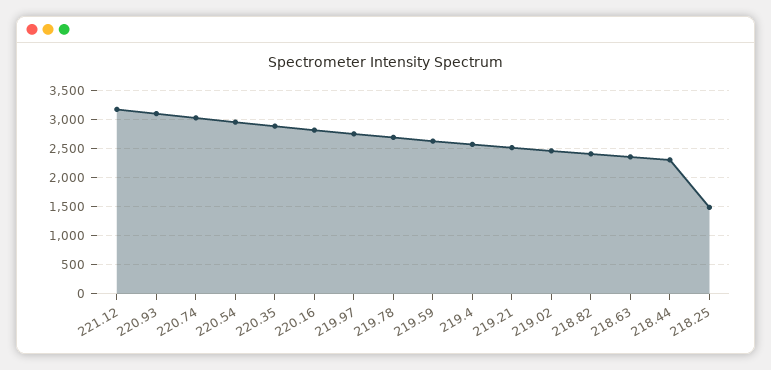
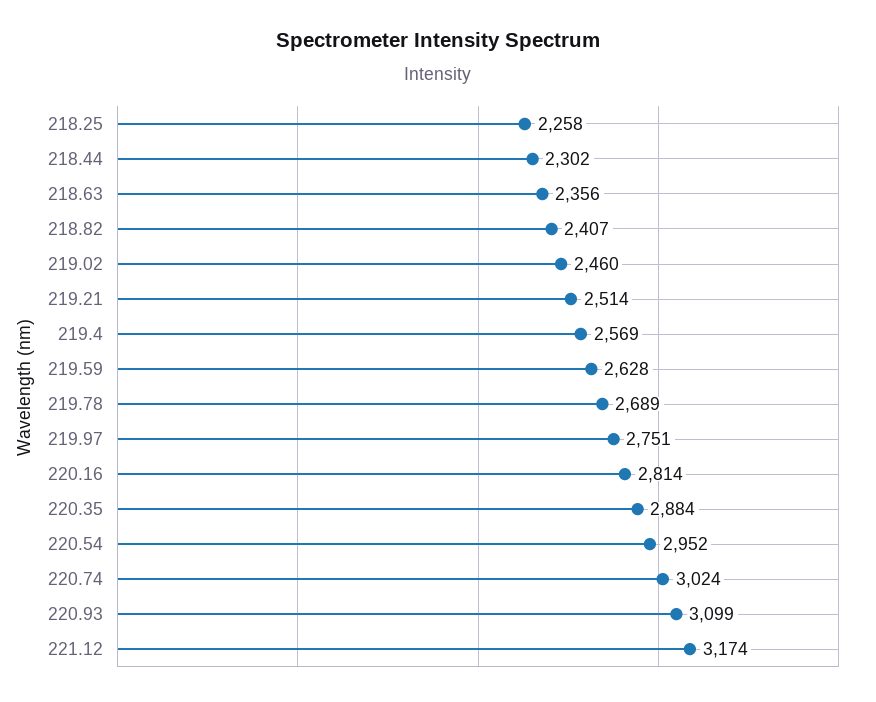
218.25: 1500 -> 2258

